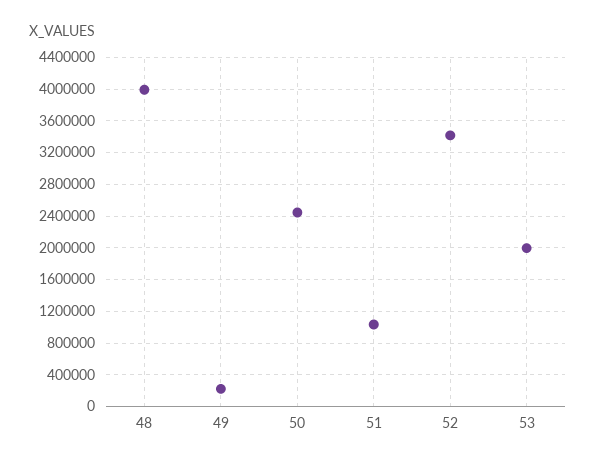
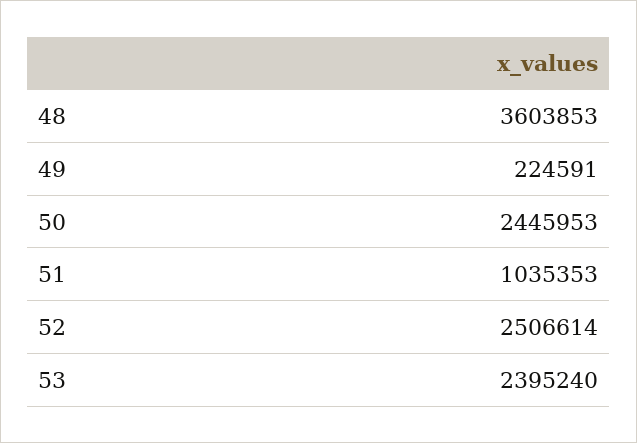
48: 4000000 -> 3603853
52: 3400000 -> 2506614
53: 2000000 -> 2395240

